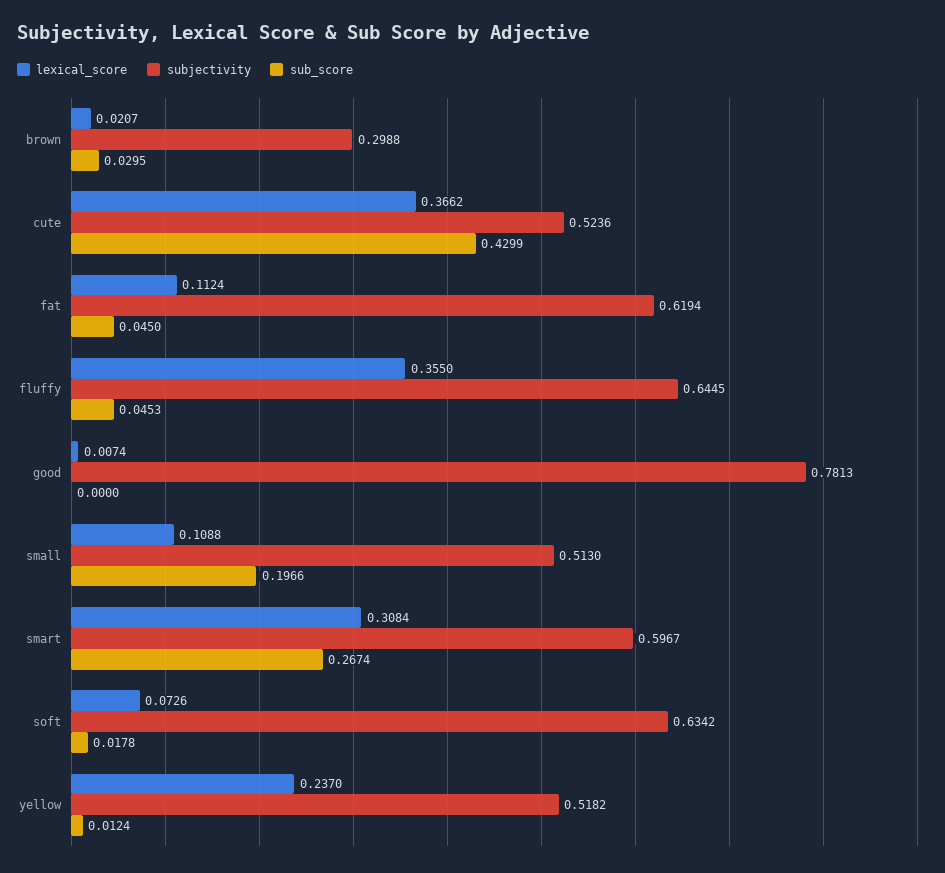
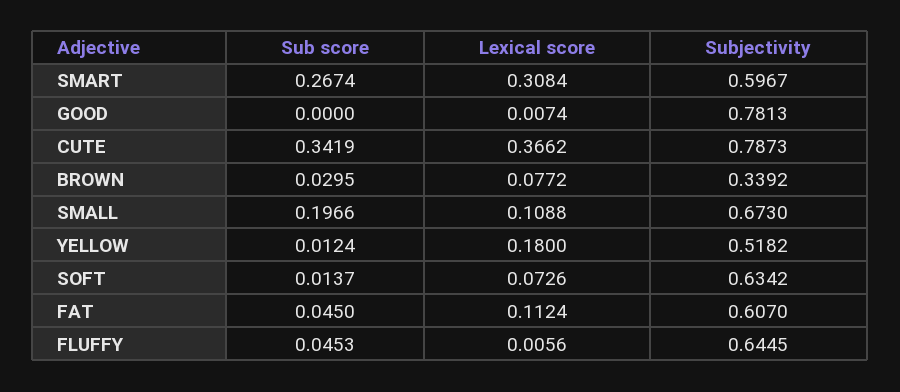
lexical_score, brown: 0.0207 -> 0.0772
subjectivity, brown: 0.2988 -> 0.3392
subjectivity, cute: 0.5236 -> 0.7873
sub_score, cute: 0.4299 -> 0.3419
subjectivity, fat: 0.6194 -> 0.607
lexical_score, fluffy: 0.355 -> 0.0056
subjectivity, small: 0.513 -> 0.673
sub_score, soft: 0.0178 -> 0.0137
lexical_score, yellow: 0.237 -> 0.18

